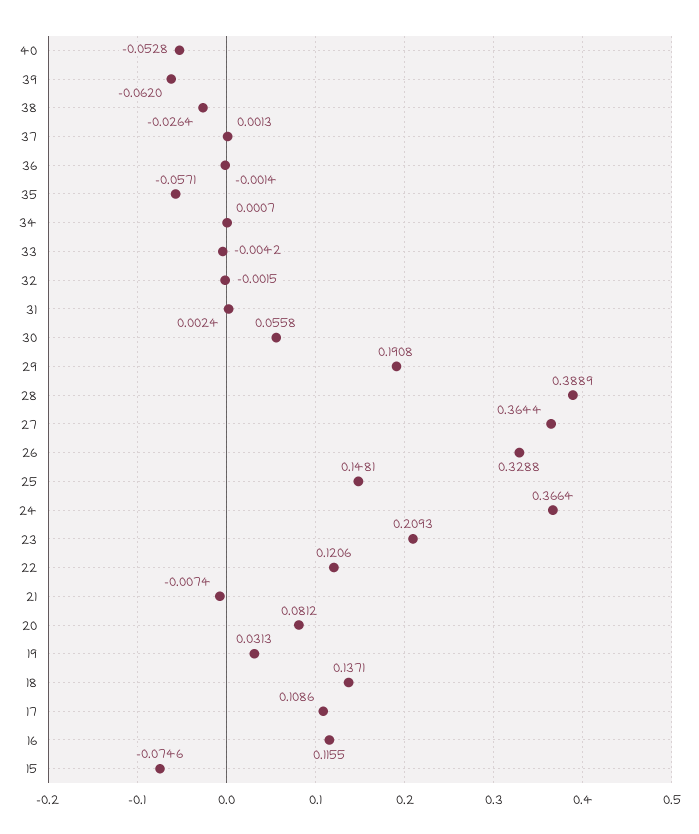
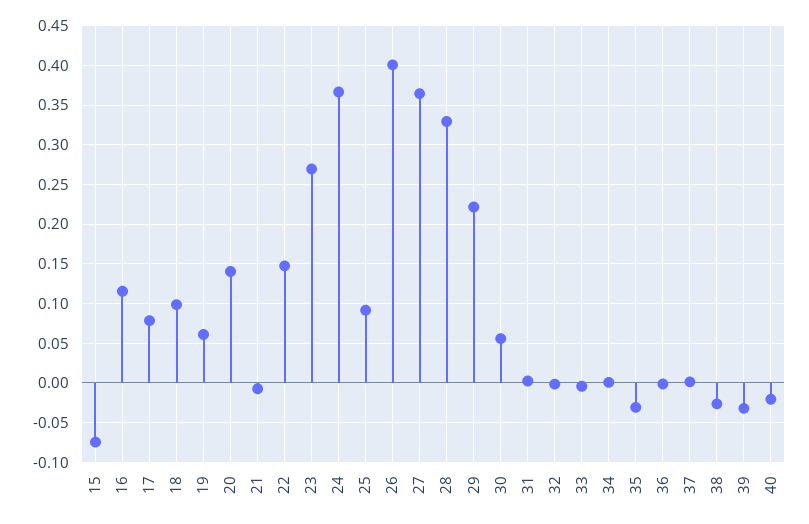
40: -0.0528 -> -0.02
39: -0.062 -> -0.03
35: -0.0571 -> -0.03
29: 0.1908 -> 0.22
28: 0.3889 -> 0.33
26: 0.3288 -> 0.4
25: 0.1481 -> 0.09
23: 0.2093 -> 0.27
22: 0.1206 -> 0.15
20: 0.0812 -> 0.14
19: 0.0313 -> 0.06
18: 0.1371 -> 0.1
17: 0.1086 -> 0.08

